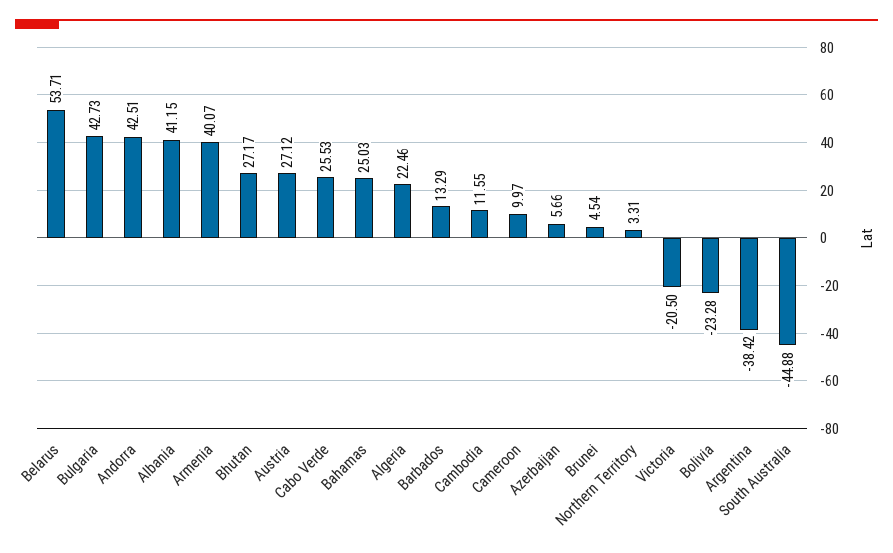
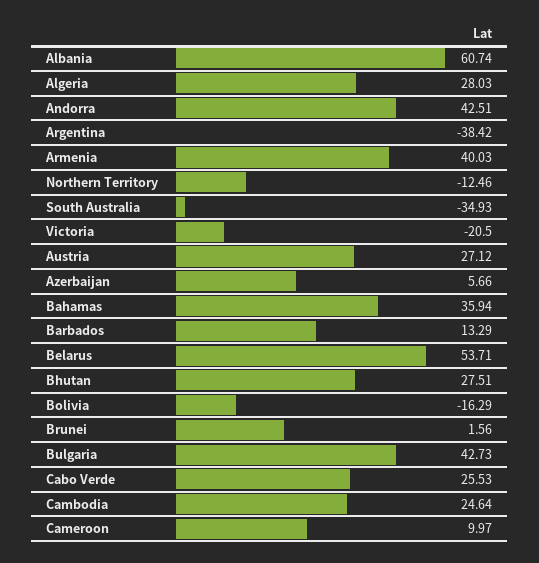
Albania: 41.15 -> 60.74
Armenia: 40.07 -> 40.03
Bhutan: 27.17 -> 27.51
Bahamas: 25.03 -> 35.94
Algeria: 22.46 -> 28.03
Cambodia: 11.55 -> 24.64
Brunei: 4.54 -> 1.56
Northern Territory: 3.31 -> -12.46
Bolivia: -23.28 -> -16.29
South Australia: -44.88 -> -34.93

